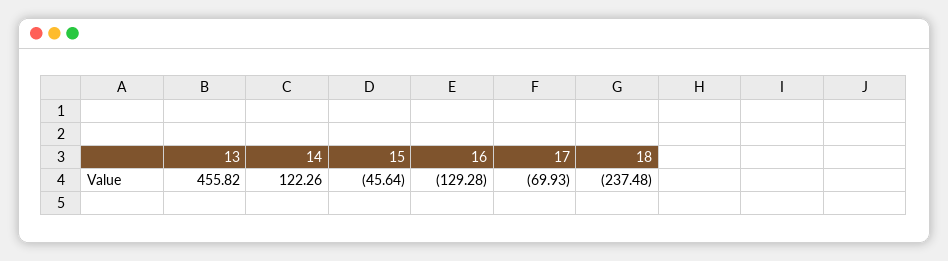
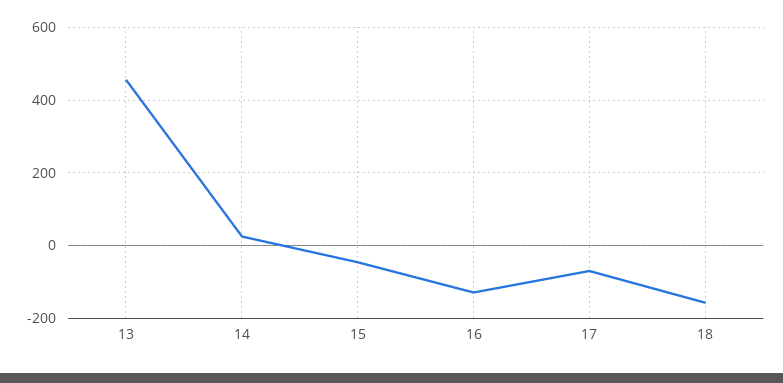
14: 122.26 -> 20
18: -237.48 -> -160

